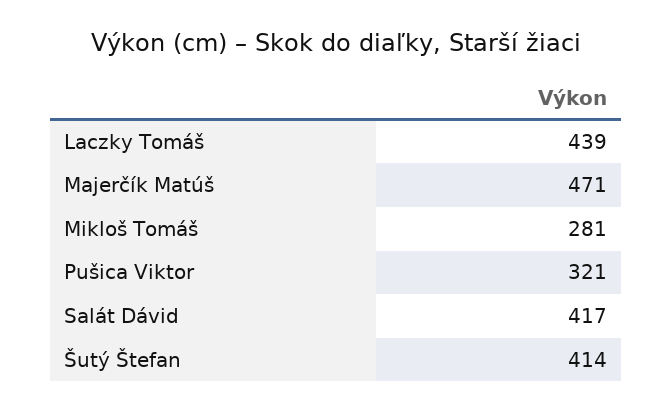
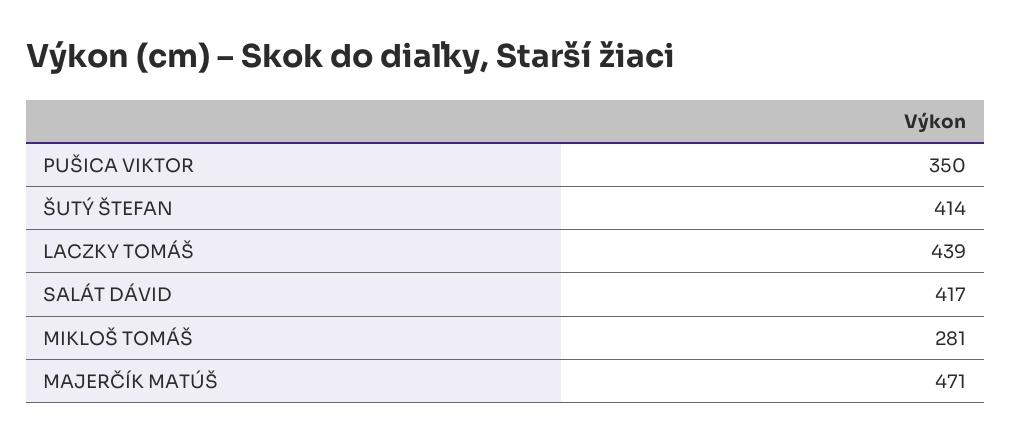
Pušica Viktor: 321 -> 350

